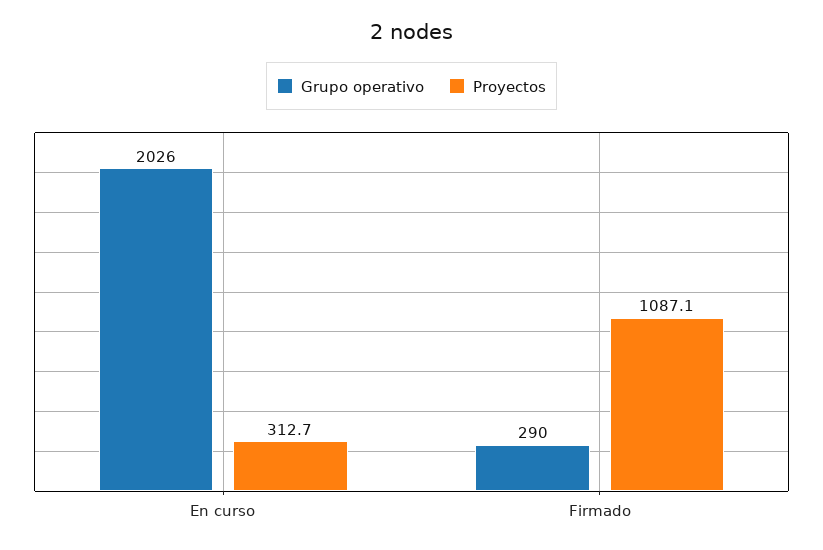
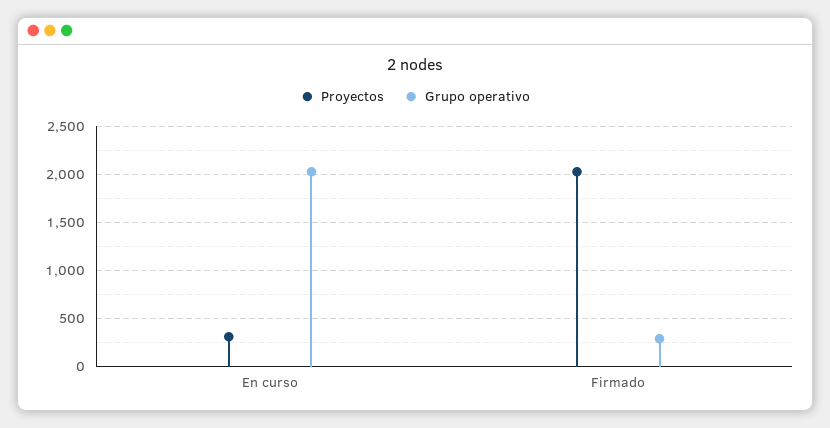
Proyectos, Firmado: 1087.1 -> 2000

